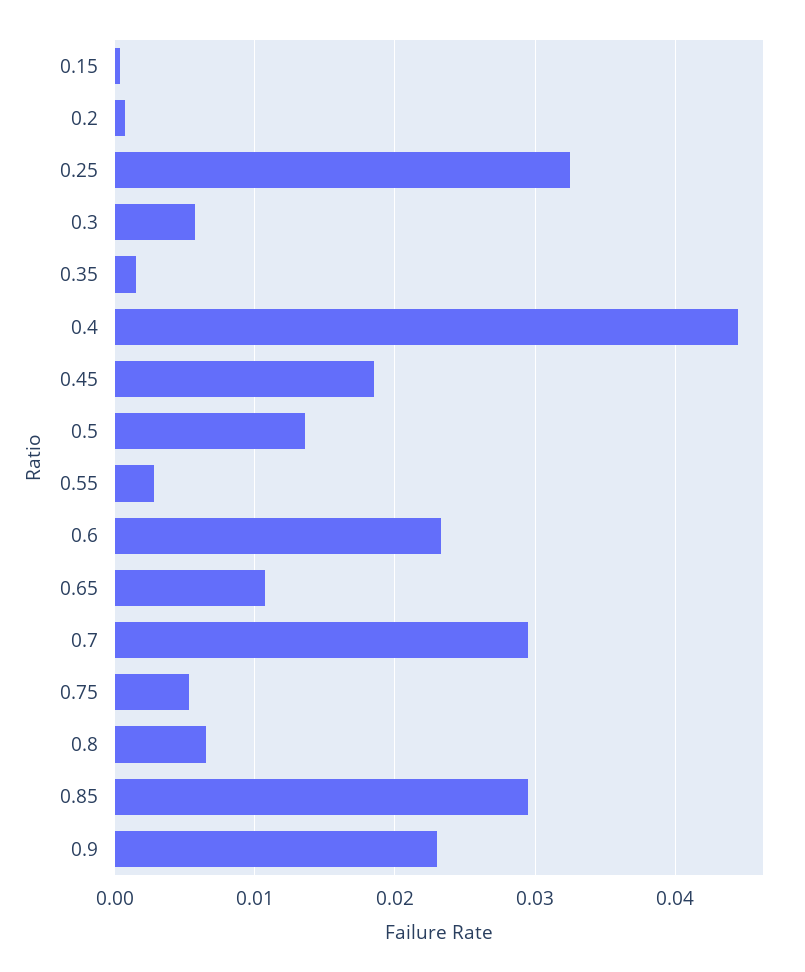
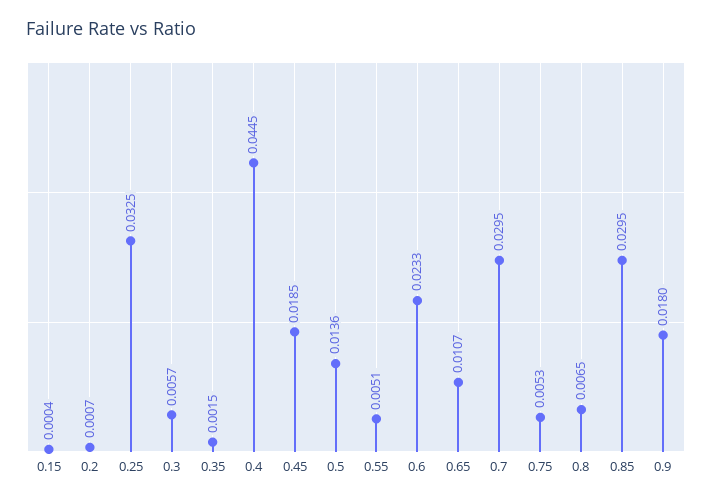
0.55: 0.003 -> 0.0051
0.9: 0.023 -> 0.018

